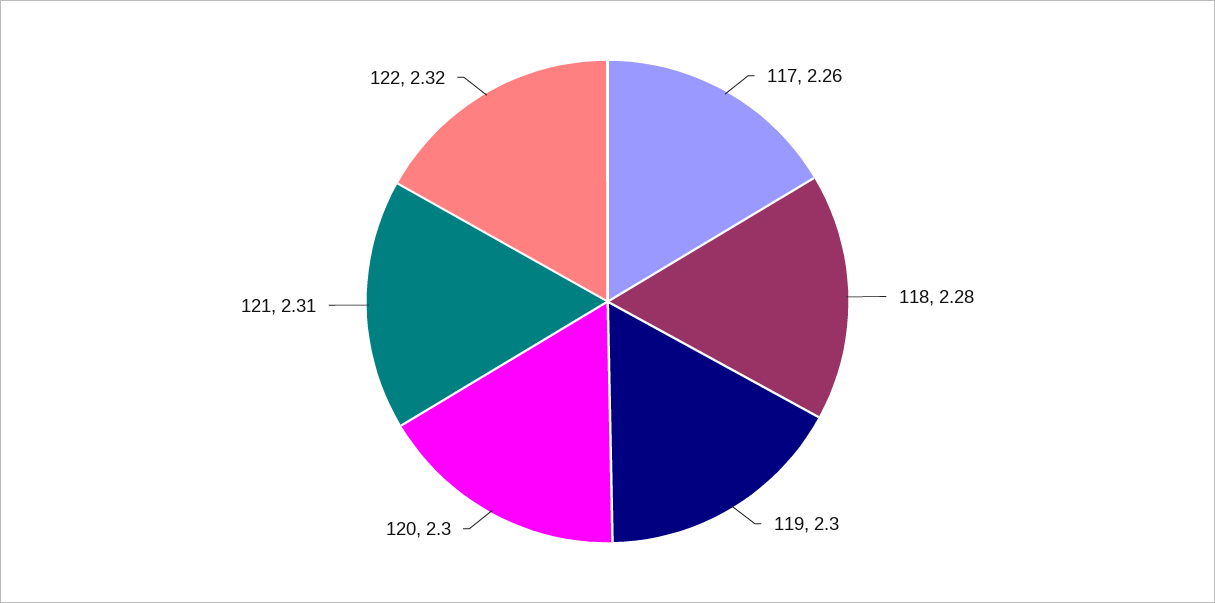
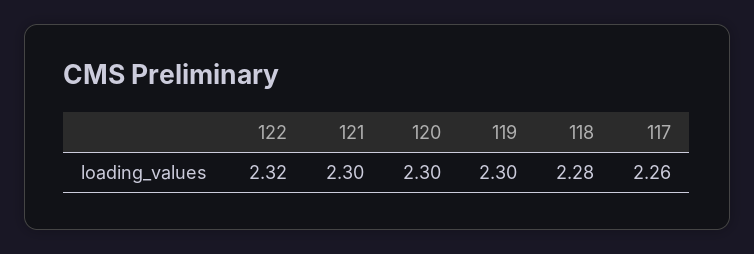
121: 2.31 -> 2.3

